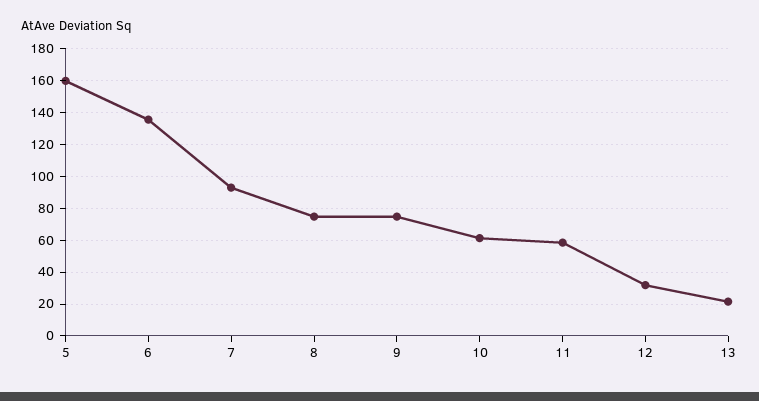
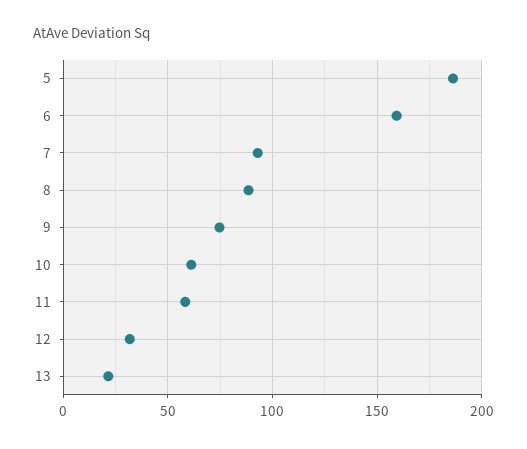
5: 160 -> 185
6: 135 -> 160
8: 75 -> 90

